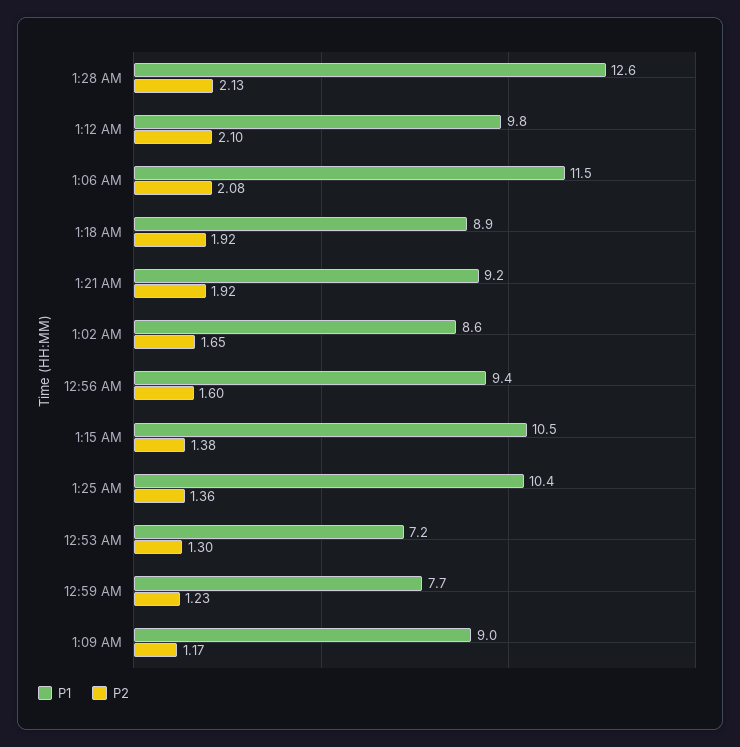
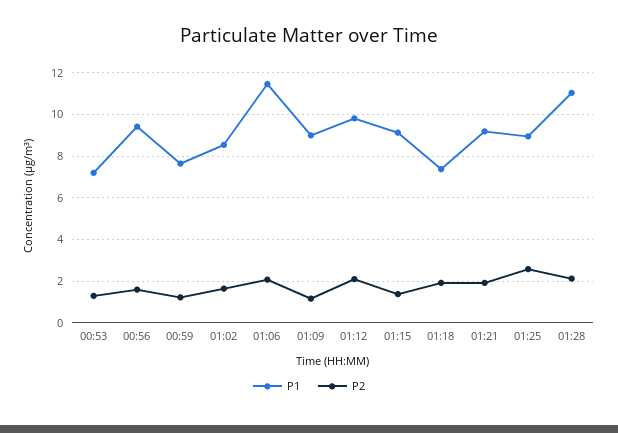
P1, 1:28 AM: 12.6 -> 11
P1, 1:18 AM: 8.9 -> 7.5
P1, 1:15 AM: 10.5 -> 9
P1, 1:25 AM: 10.4 -> 9
P2, 1:25 AM: 1.36 -> 2.5

